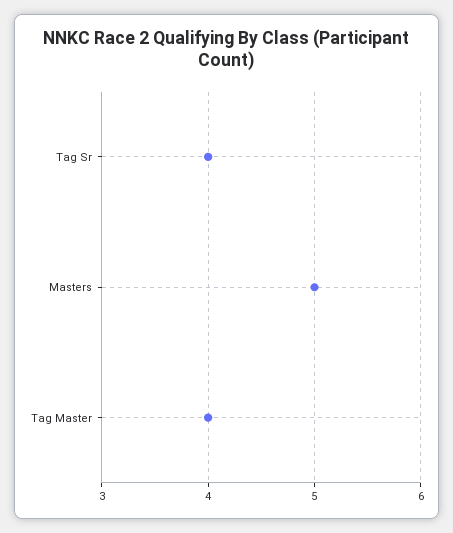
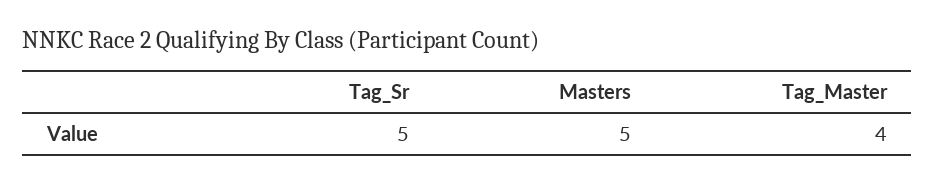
Tag Sr: 4 -> 5

